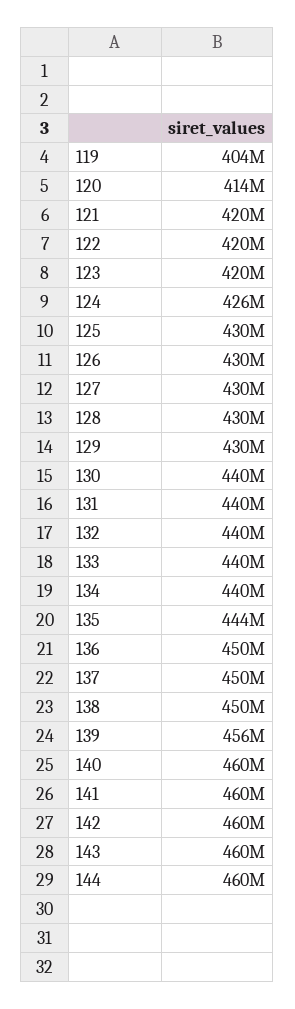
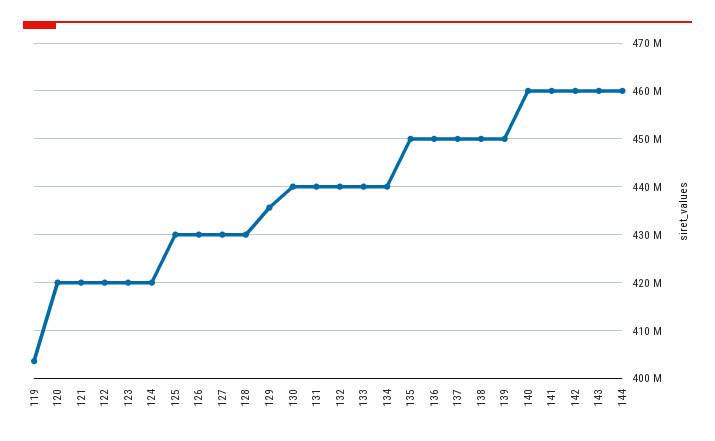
120: 414000000 -> 420000000
124: 426000000 -> 420000000
129: 430000000 -> 436000000
135: 444000000 -> 450000000
139: 456000000 -> 450000000

